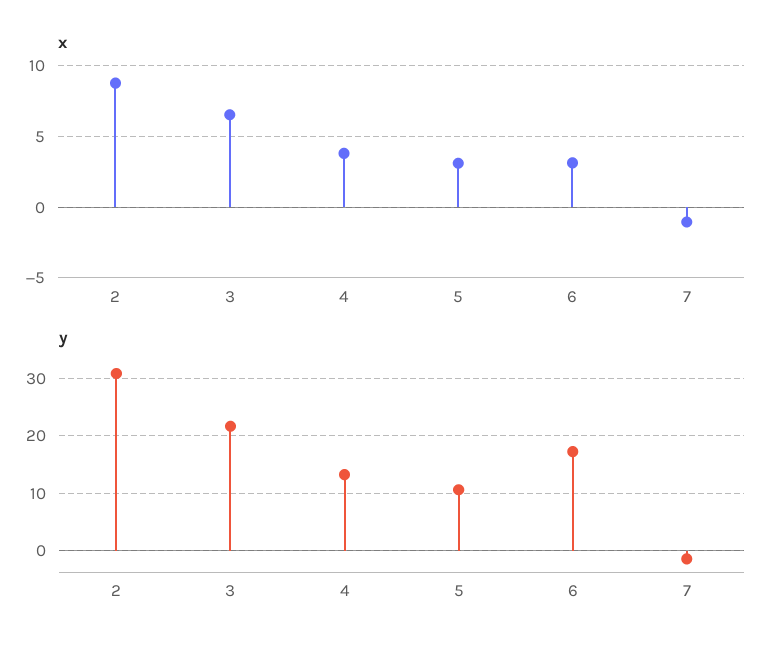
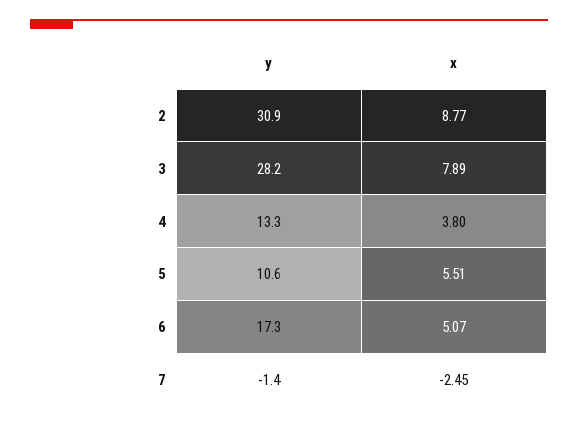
x, 3: 6.5 -> 7.89
x, 5: 3 -> 5.51
x, 6: 3 -> 5.07
x, 7: -1 -> -2.45
y, 3: 22 -> 28.2

